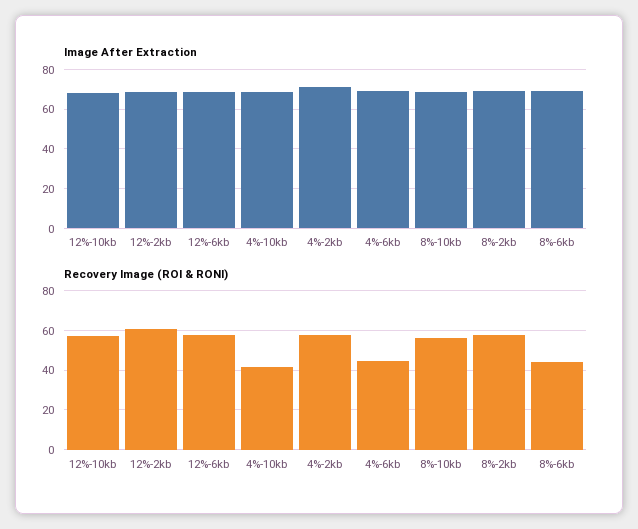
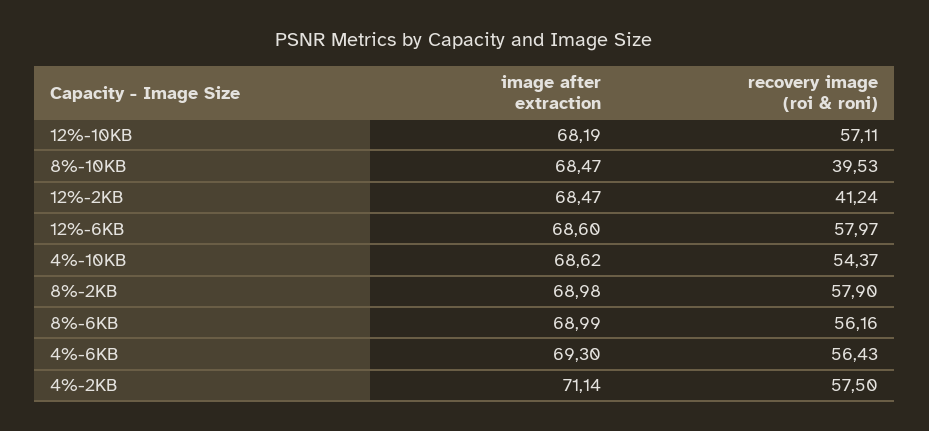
Recovery Image (ROI & RONI), 12%-2kb: 60 -> 41.24
Recovery Image (ROI & RONI), 4%-10kb: 40 -> 54.37
Recovery Image (ROI & RONI), 4%-6kb: 45 -> 56.43
Recovery Image (ROI & RONI), 8%-10kb: 55 -> 39.53
Recovery Image (ROI & RONI), 8%-6kb: 45 -> 56.16

